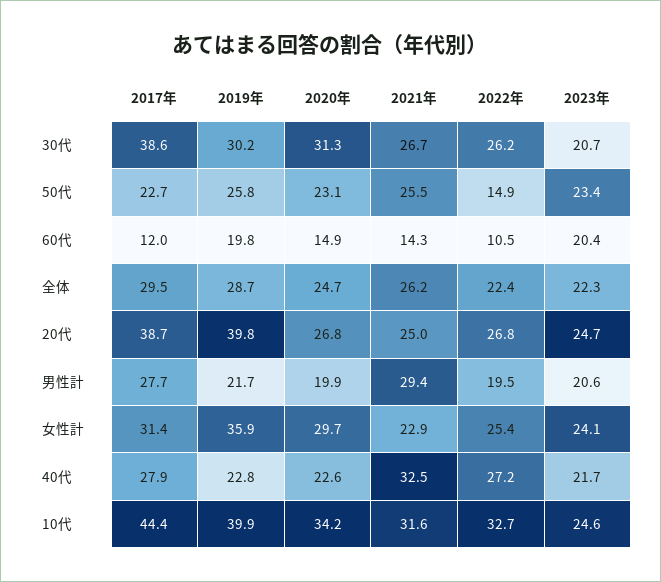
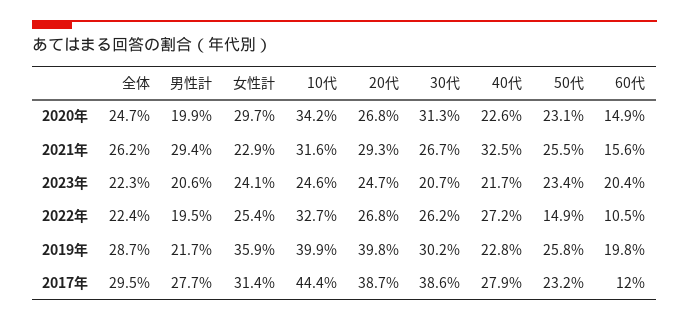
2017年, 50代: 22.7 -> 23.2
2021年, 60代: 14.3 -> 15.6
2021年, 20代: 25 -> 29.3

